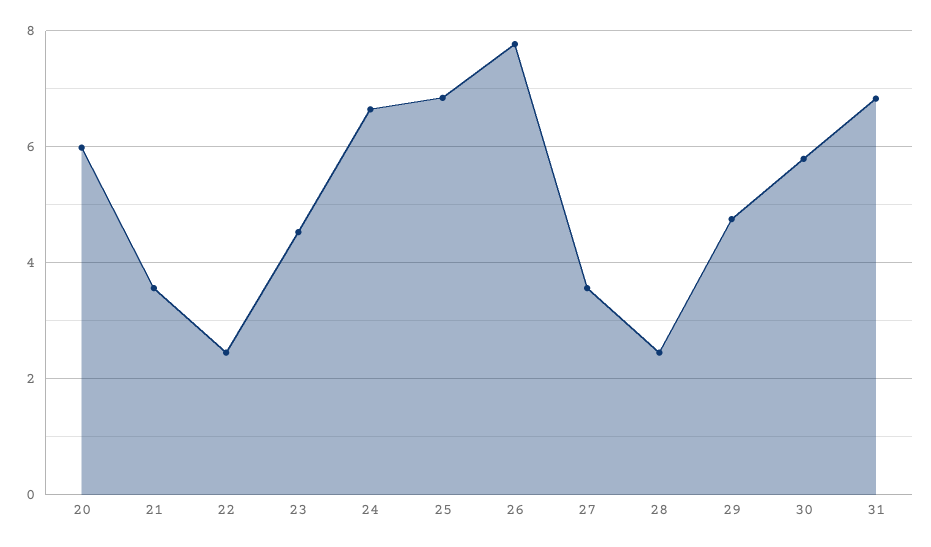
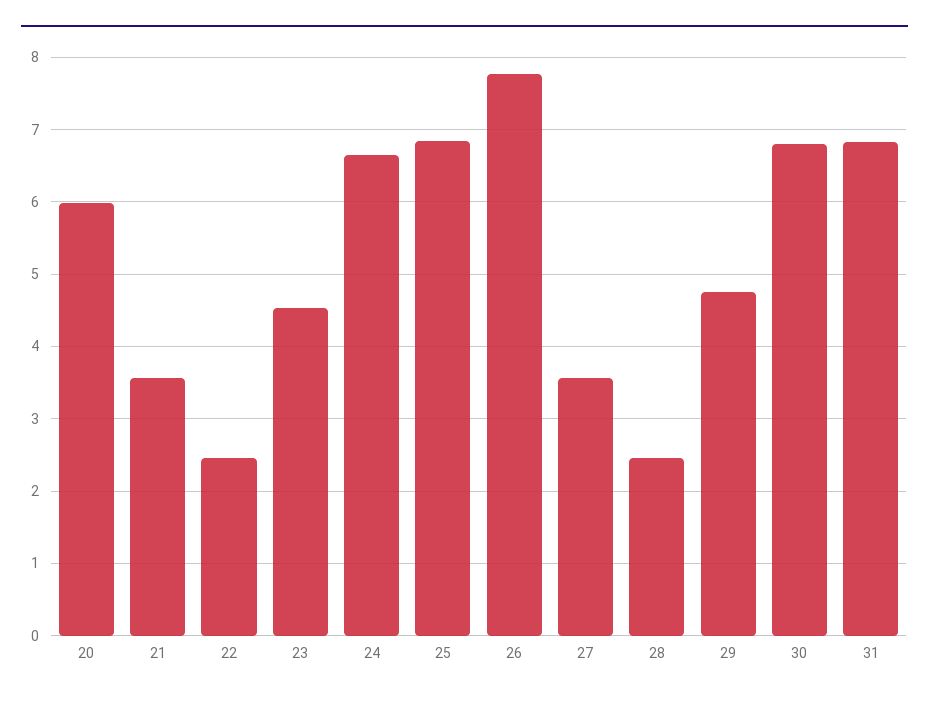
30: 5.8 -> 6.8

